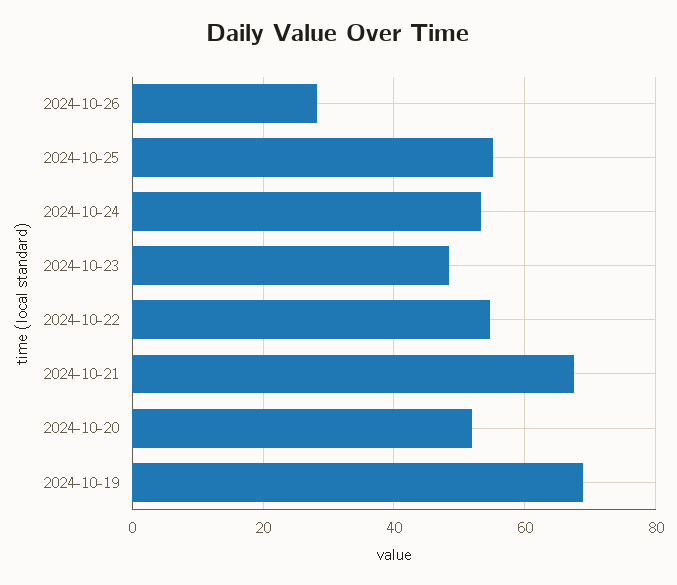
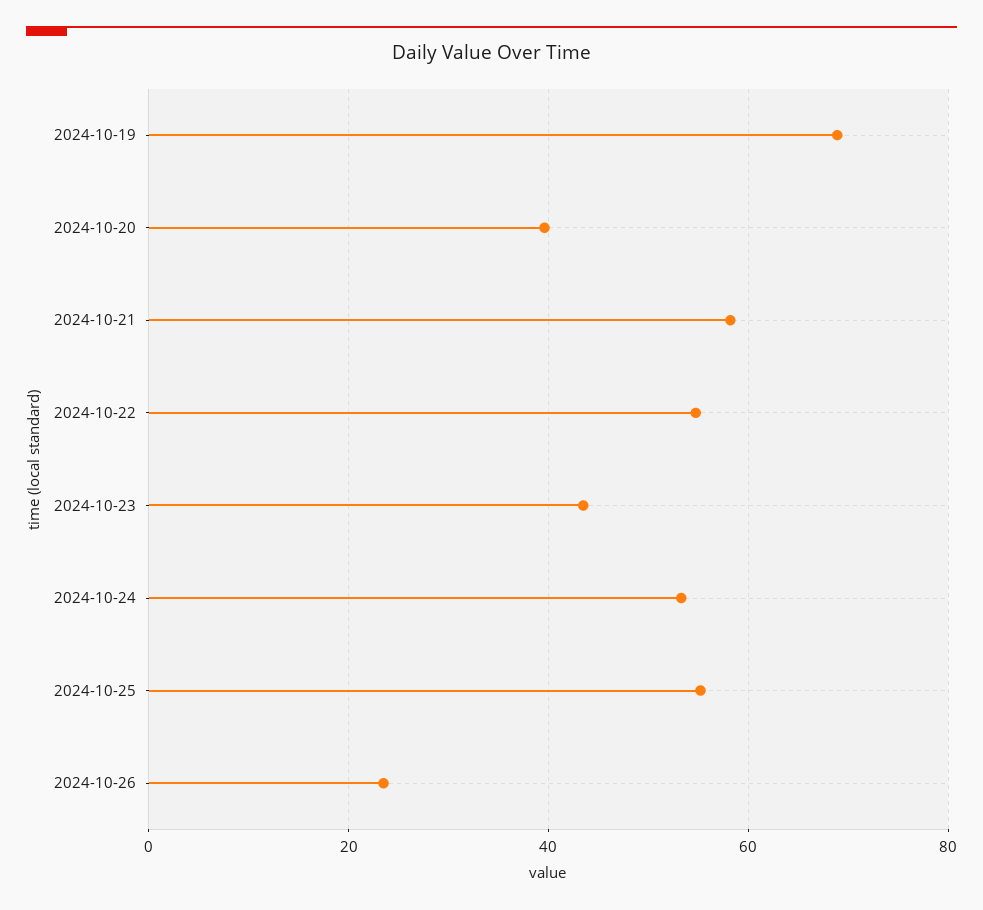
2024-10-26: 28 -> 24
2024-10-23: 48 -> 44
2024-10-21: 68 -> 58
2024-10-20: 52 -> 40

